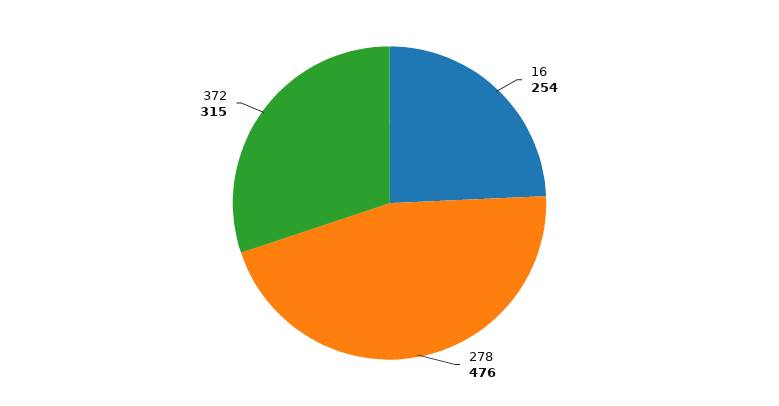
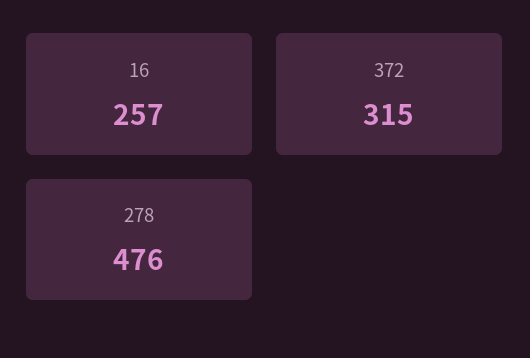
16: 254 -> 257

